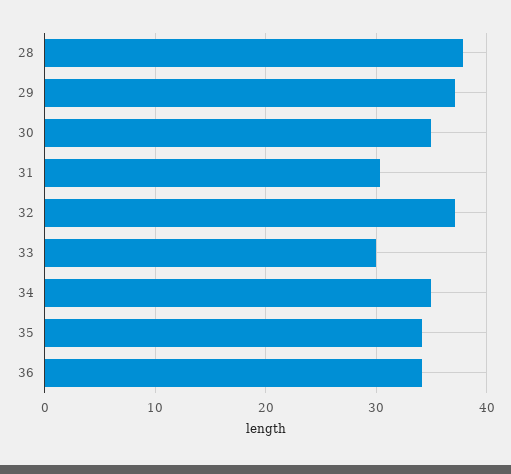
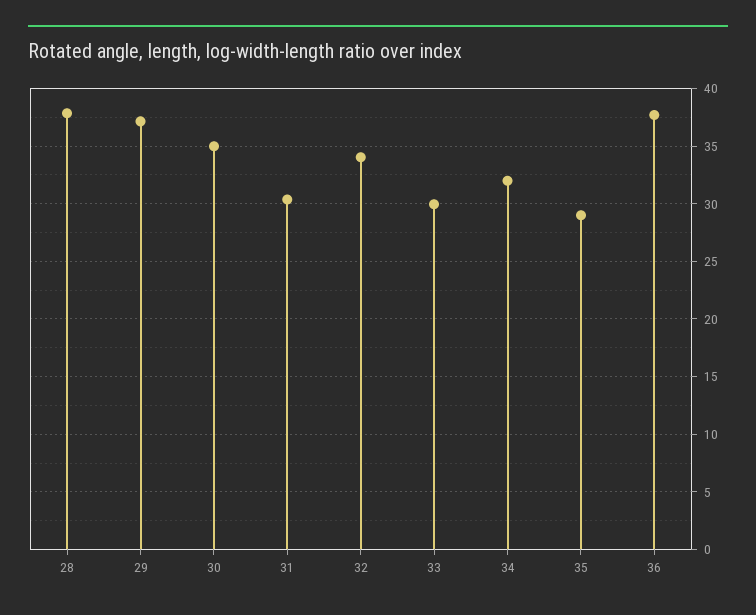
32: 37 -> 34
34: 35 -> 32
35: 34 -> 29
36: 34 -> 38

